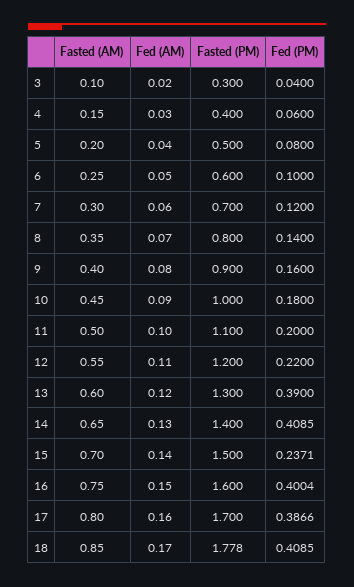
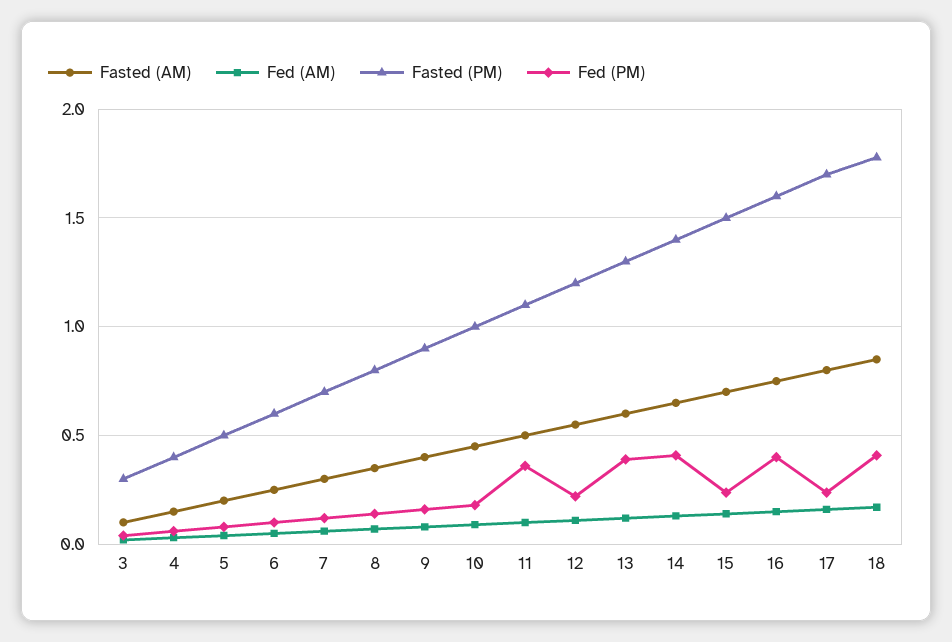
Fed (PM), 11: 0.2 -> 0.35
Fed (PM), 17: 0.3866 -> 0.25

